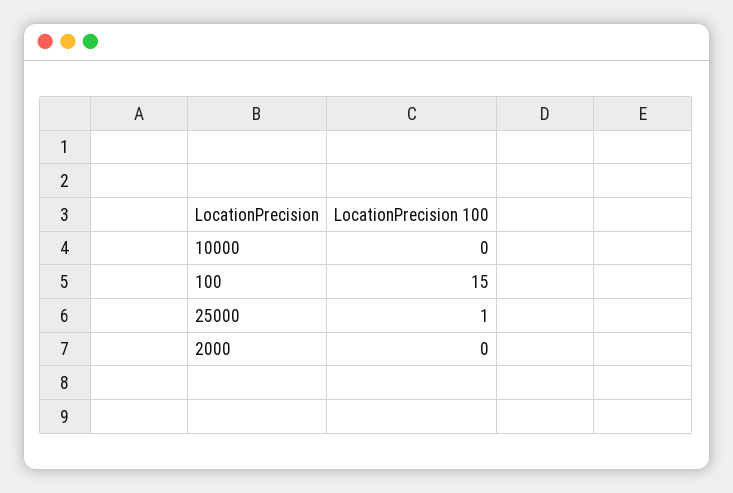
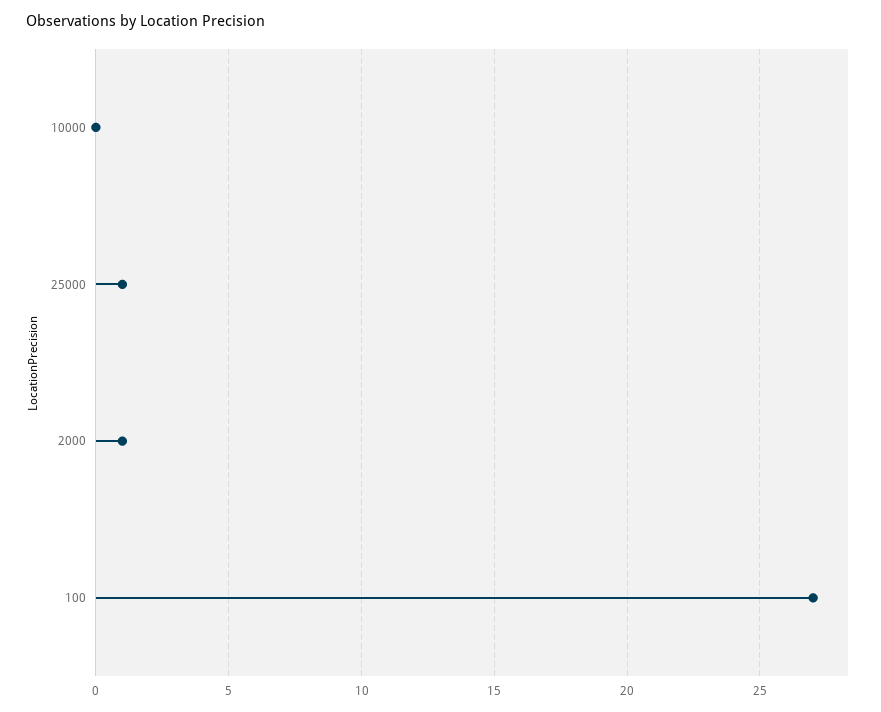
100: 15 -> 27
2000: 0 -> 1

